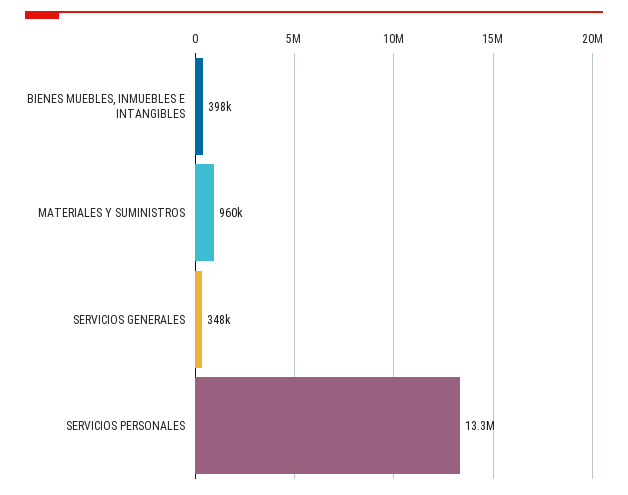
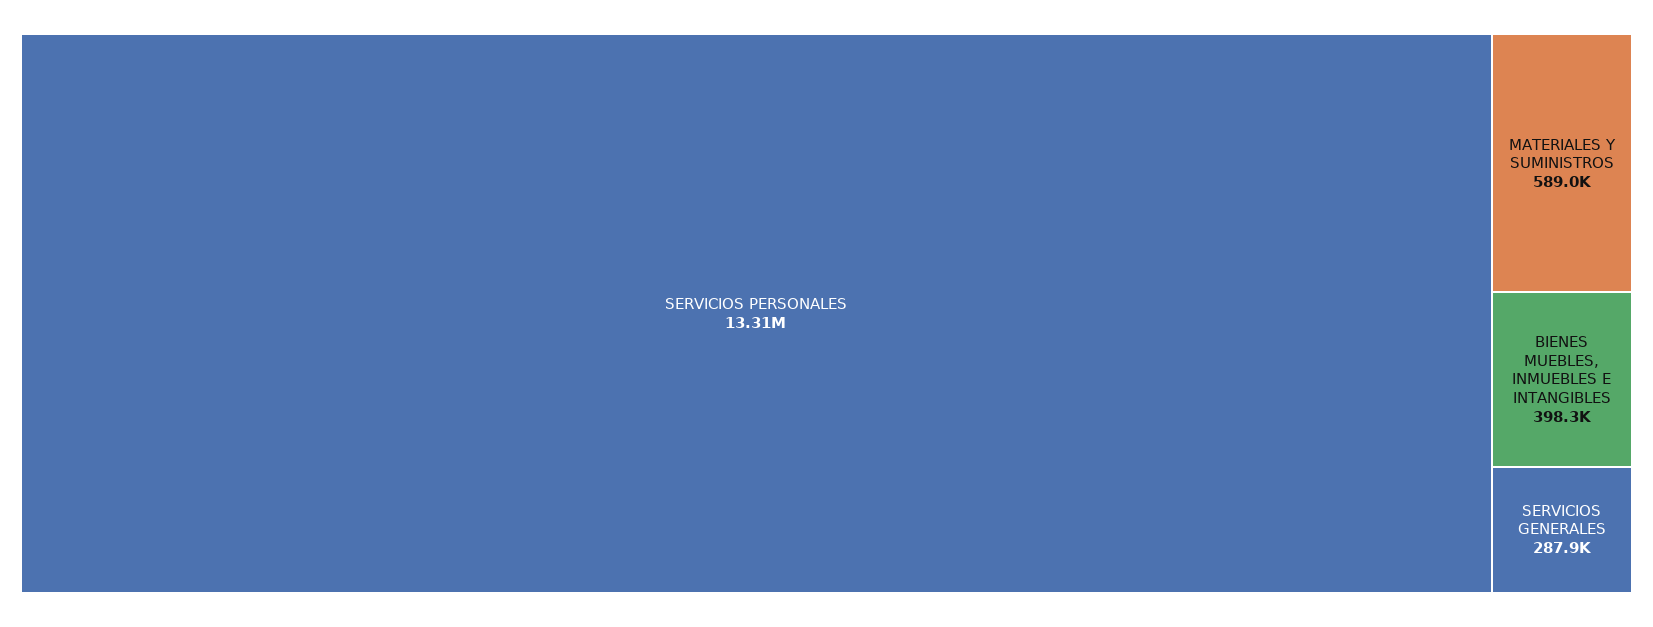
MATERIALES Y SUMINISTROS: 960000 -> 589000
SERVICIOS GENERALES: 348000 -> 287900

